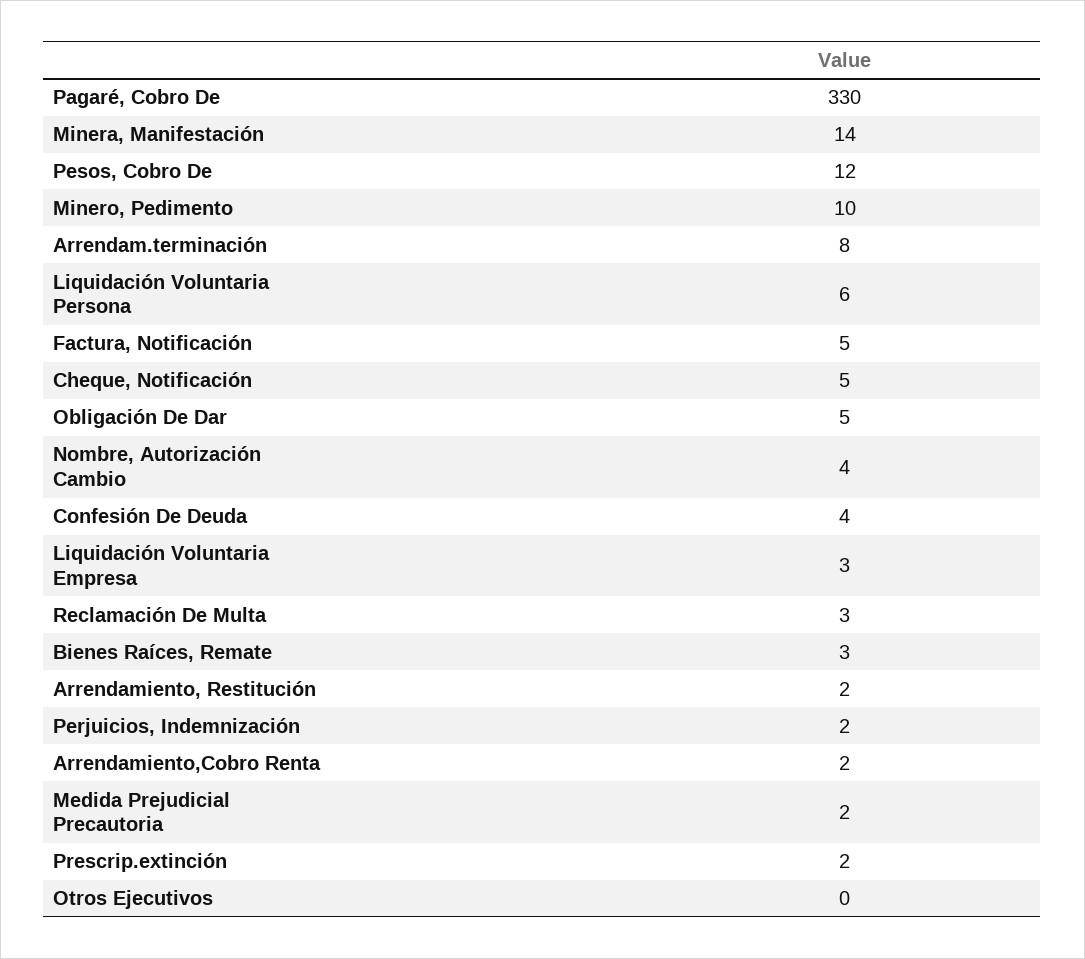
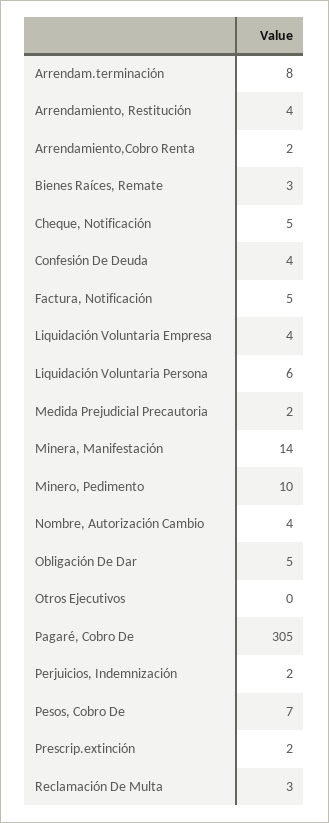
Pagaré, Cobro De: 330 -> 305
Pesos, Cobro De: 12 -> 7
Liquidación Voluntaria Empresa: 3 -> 4
Arrendamiento, Restitución: 2 -> 4

